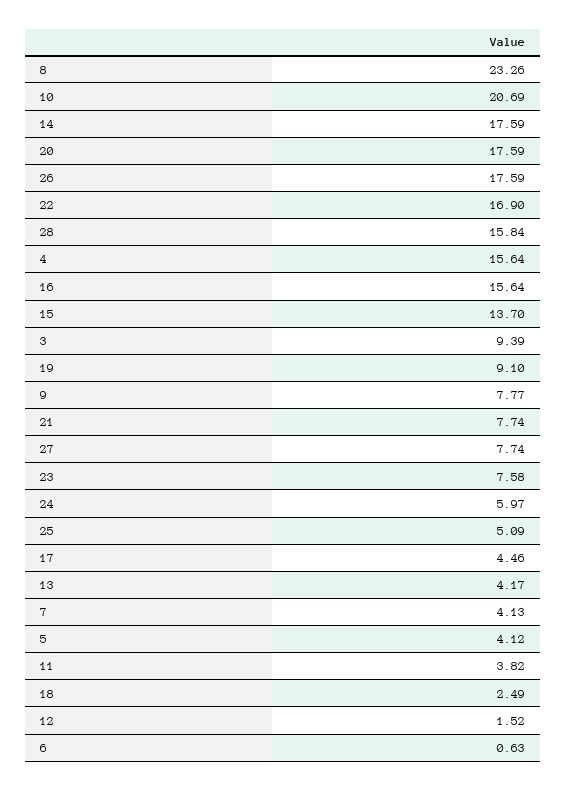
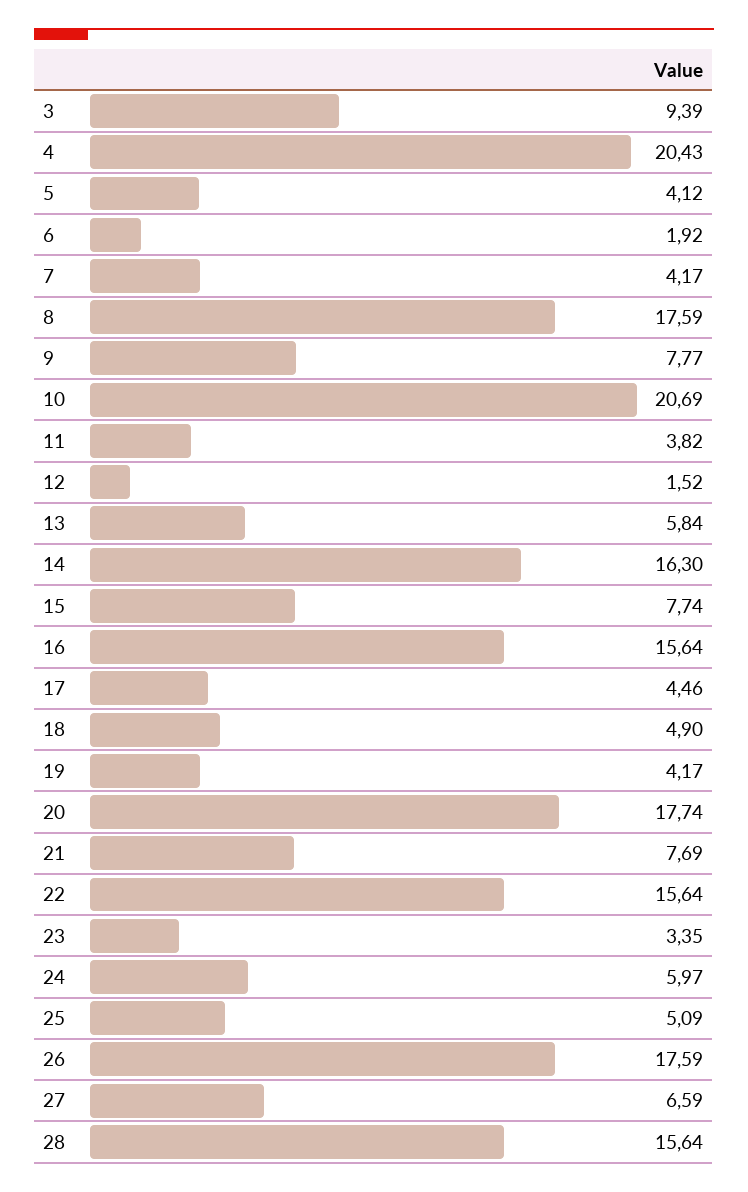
8: 23.26 -> 17.59
14: 17.59 -> 16.3
20: 17.59 -> 17.74
22: 16.9 -> 15.64
28: 15.84 -> 15.64
4: 15.64 -> 20.43
15: 13.7 -> 7.74
19: 9.1 -> 4.17
21: 7.74 -> 7.69
27: 7.74 -> 6.59
23: 7.58 -> 3.35
13: 4.17 -> 5.84
7: 4.13 -> 4.17
18: 2.49 -> 4.9
6: 0.63 -> 1.92

